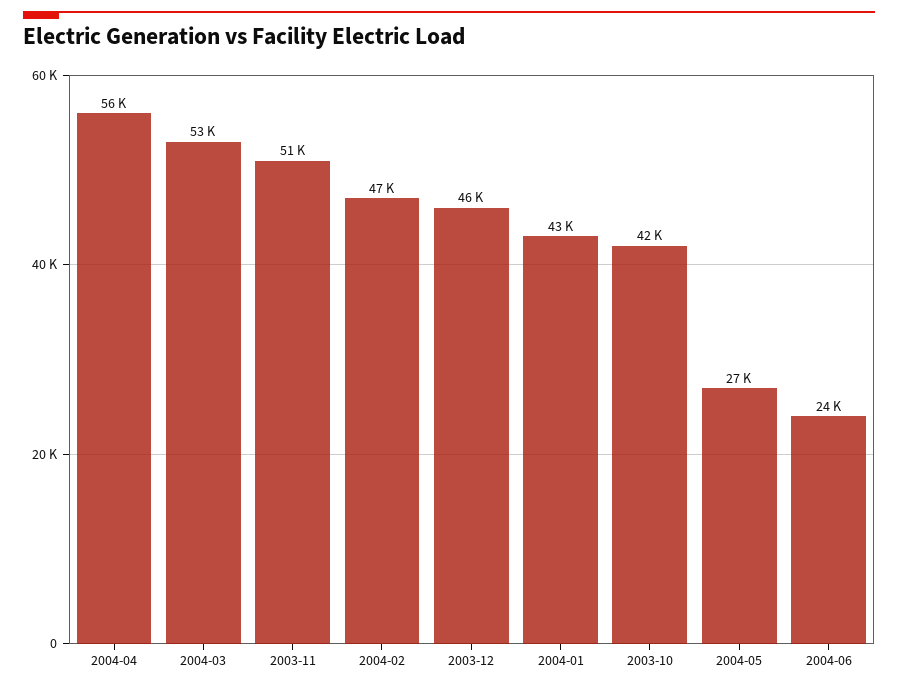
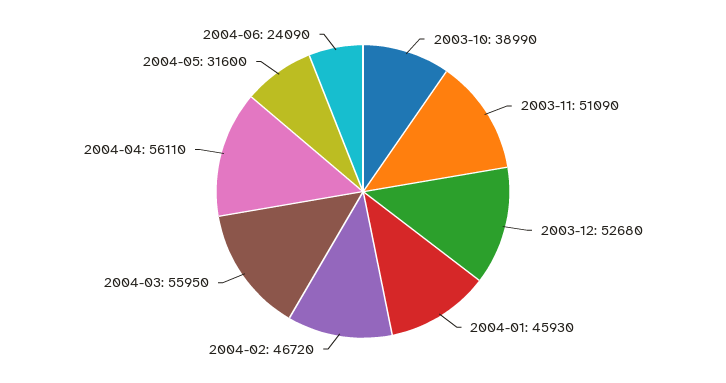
2004-03: 53000 -> 55950
2003-12: 46000 -> 52680
2004-01: 43000 -> 45930
2003-10: 42000 -> 38990
2004-05: 27000 -> 31600

